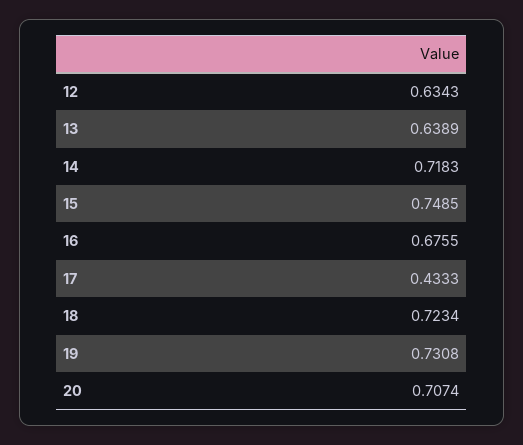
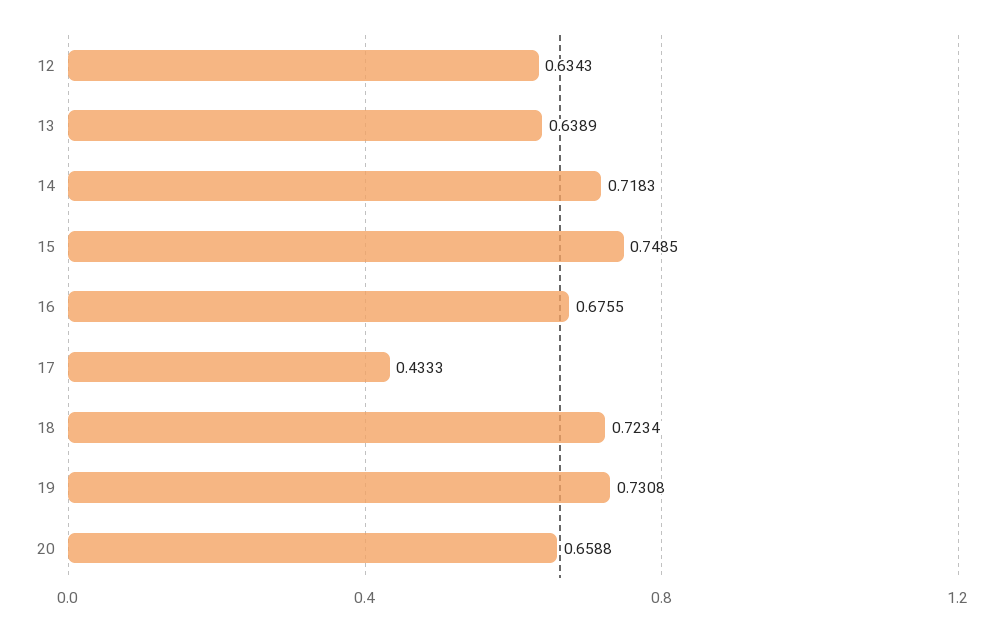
20: 0.7074 -> 0.6588

